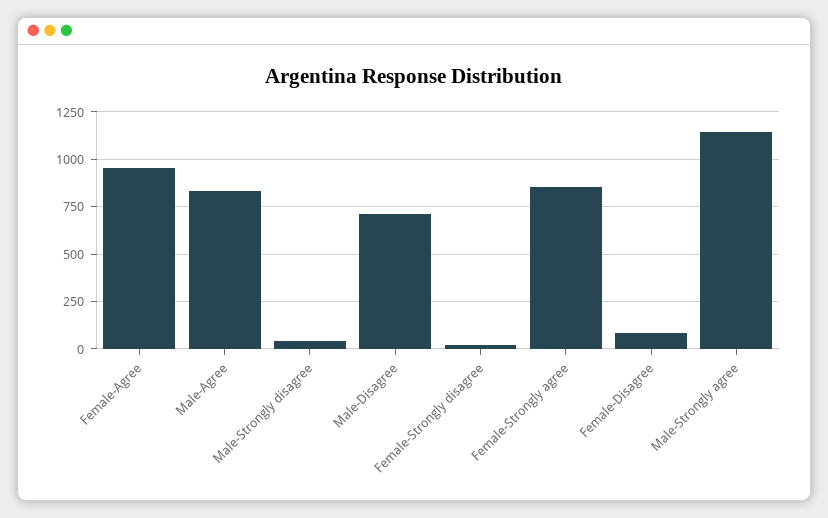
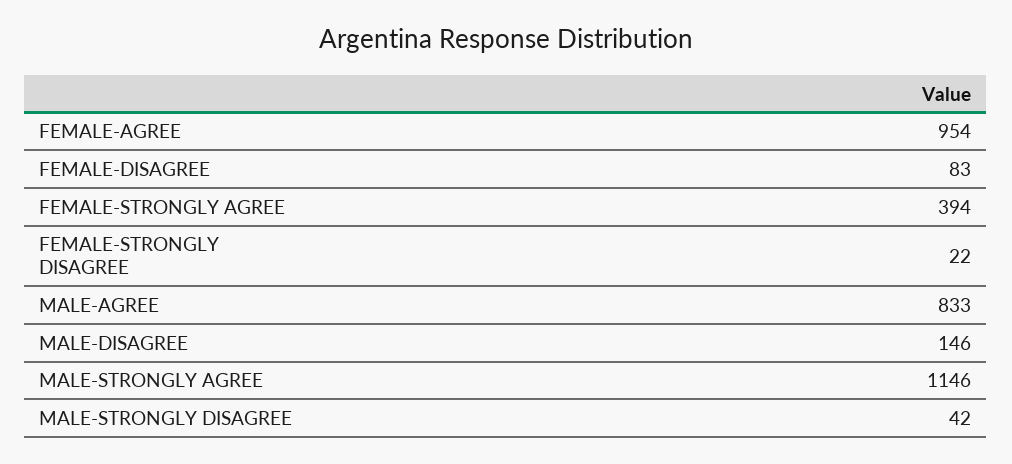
Male-Disagree: 700 -> 146
Female-Strongly agree: 850 -> 394

